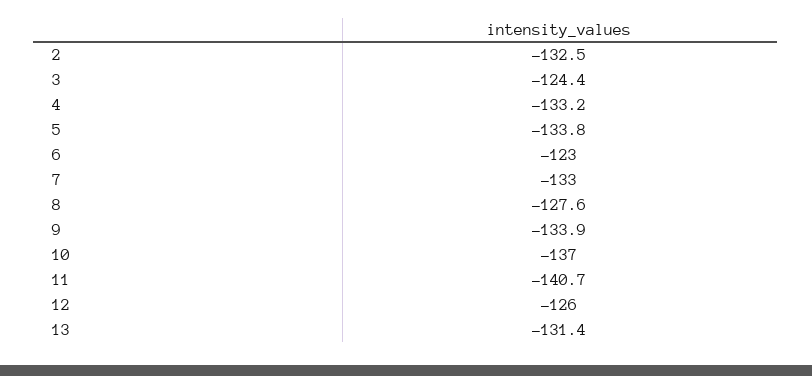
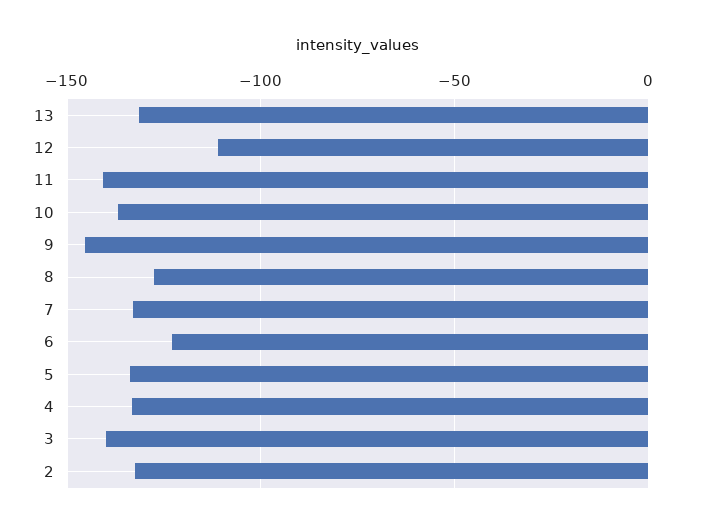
3: -124.4 -> -140
9: -133.9 -> -145
12: -126 -> -110

